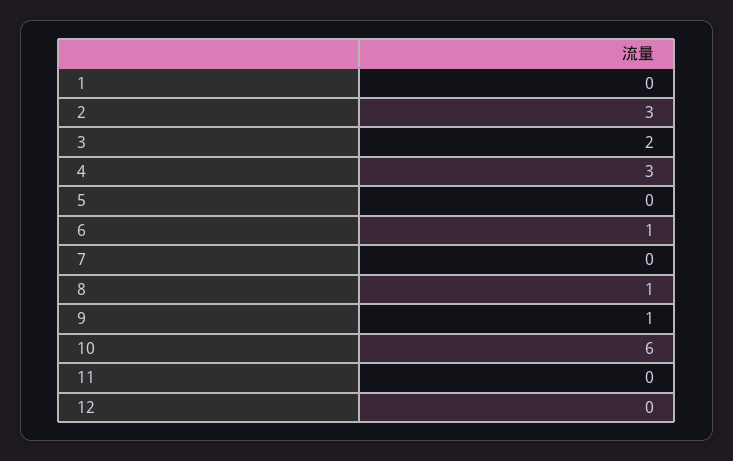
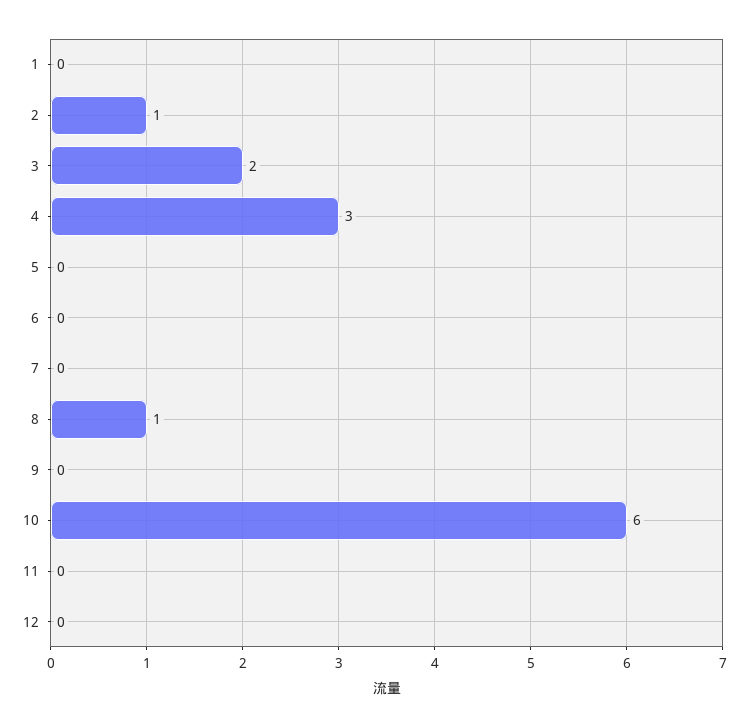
2: 3 -> 1
6: 1 -> 0
9: 1 -> 0

